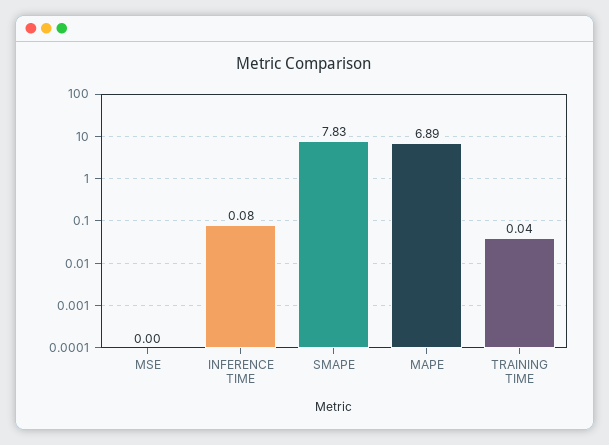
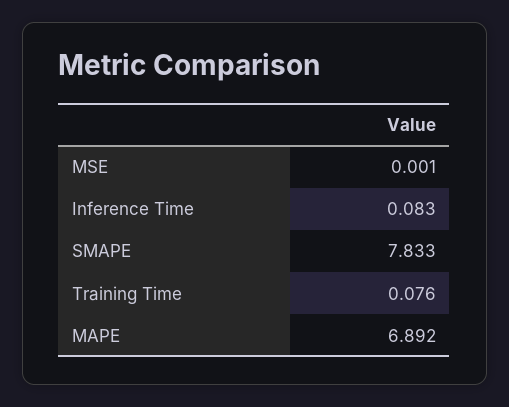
TRAINING TIME: 0.04 -> 0.076

